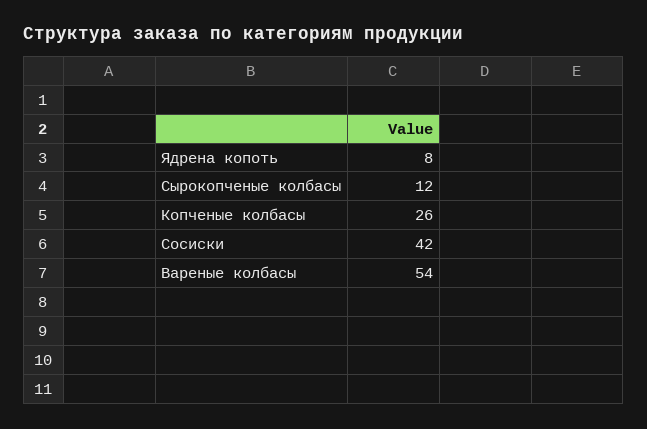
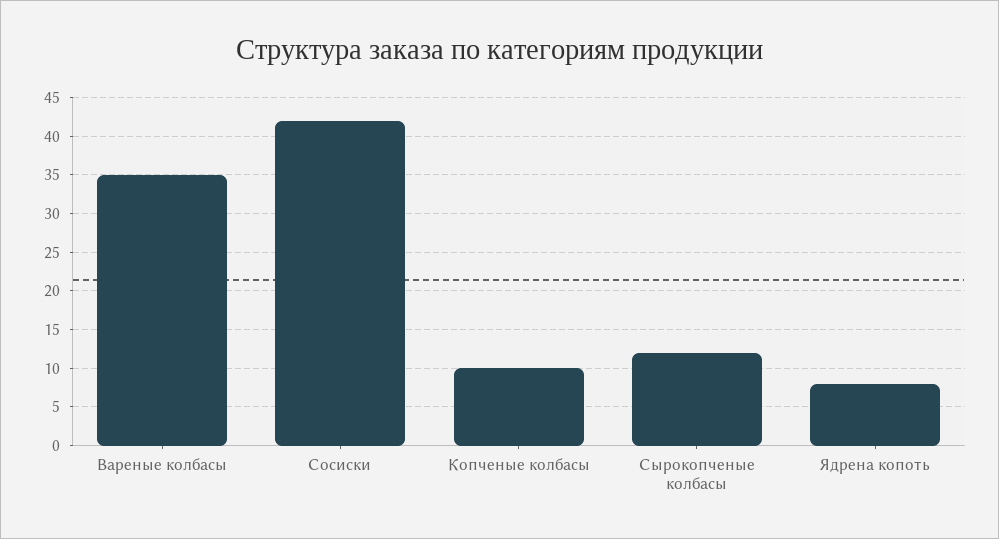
Копченые колбасы: 26 -> 10
Вареные колбасы: 54 -> 35

